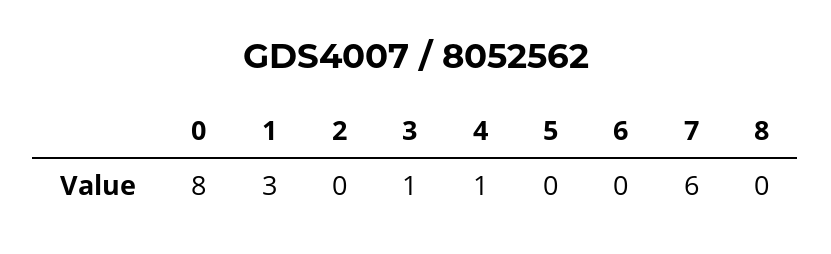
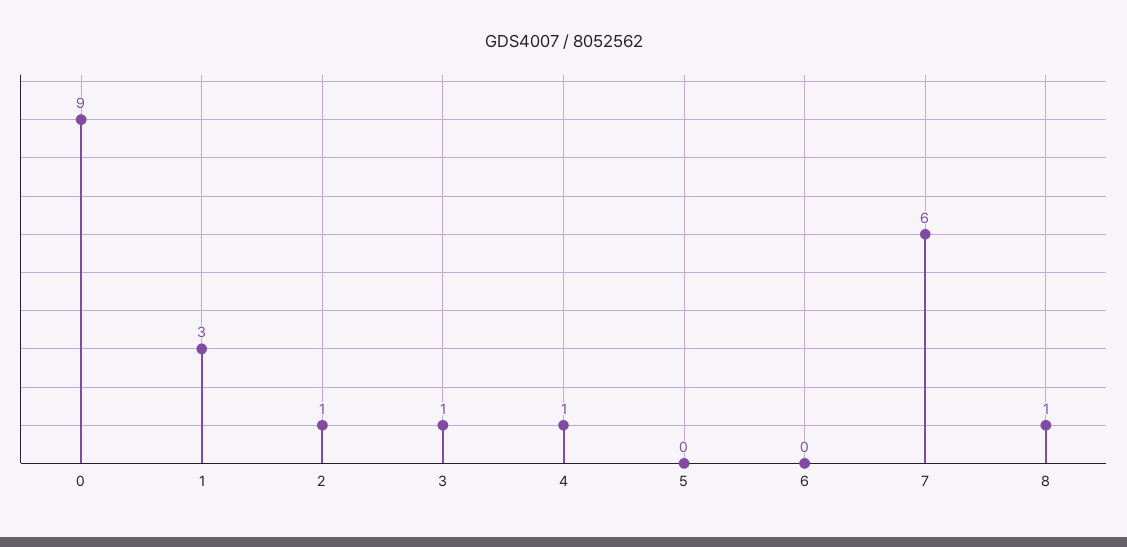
0: 8 -> 9
2: 0 -> 1
8: 0 -> 1

